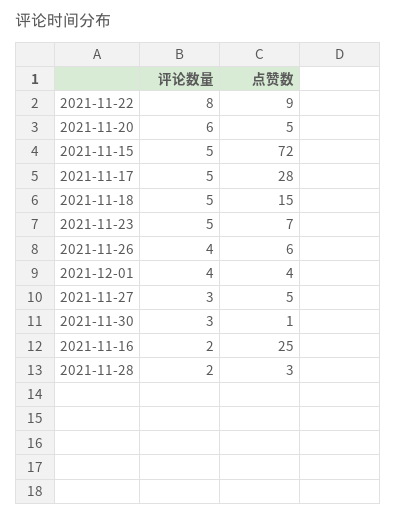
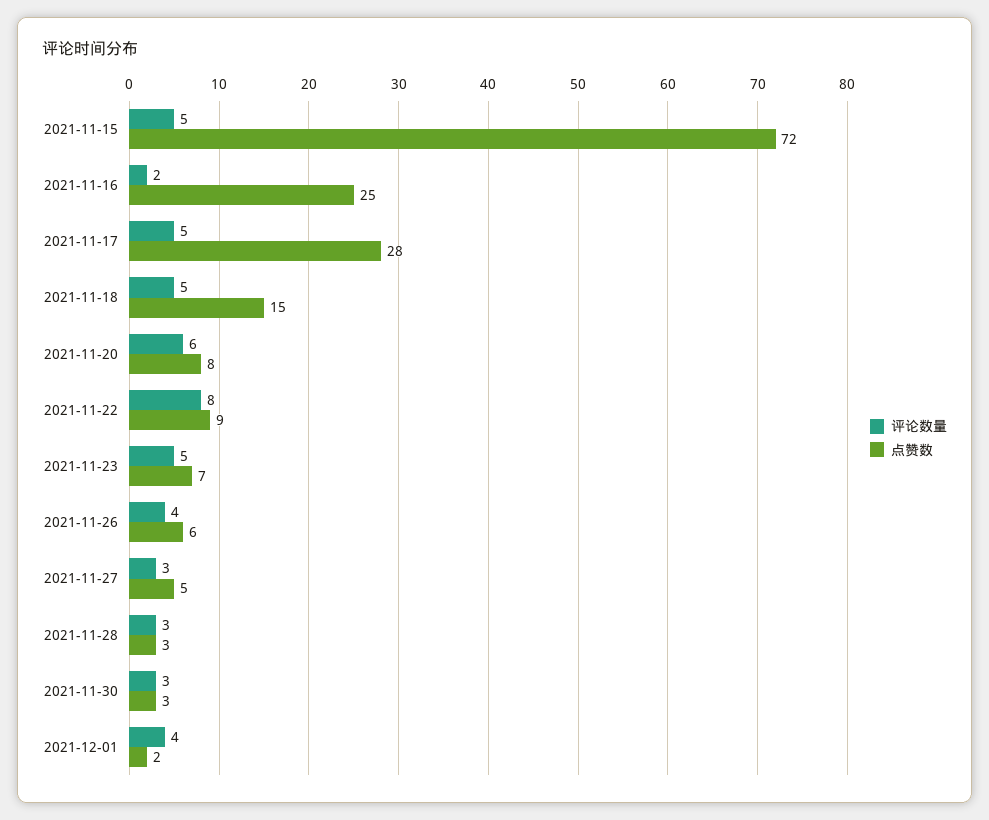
点赞数, 2021-11-20: 5 -> 8
点赞数, 2021-12-01: 4 -> 2
点赞数, 2021-11-30: 1 -> 3
评论数量, 2021-11-28: 2 -> 3

